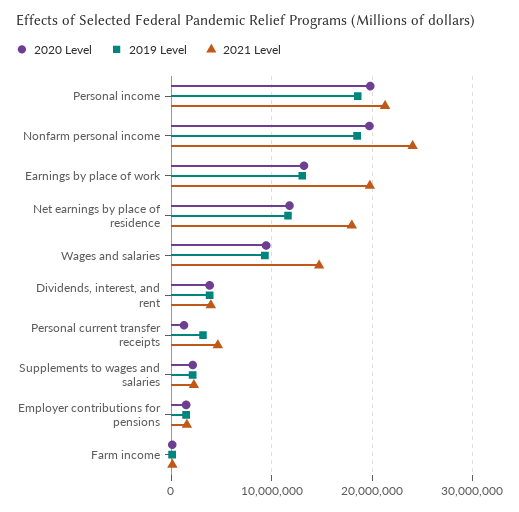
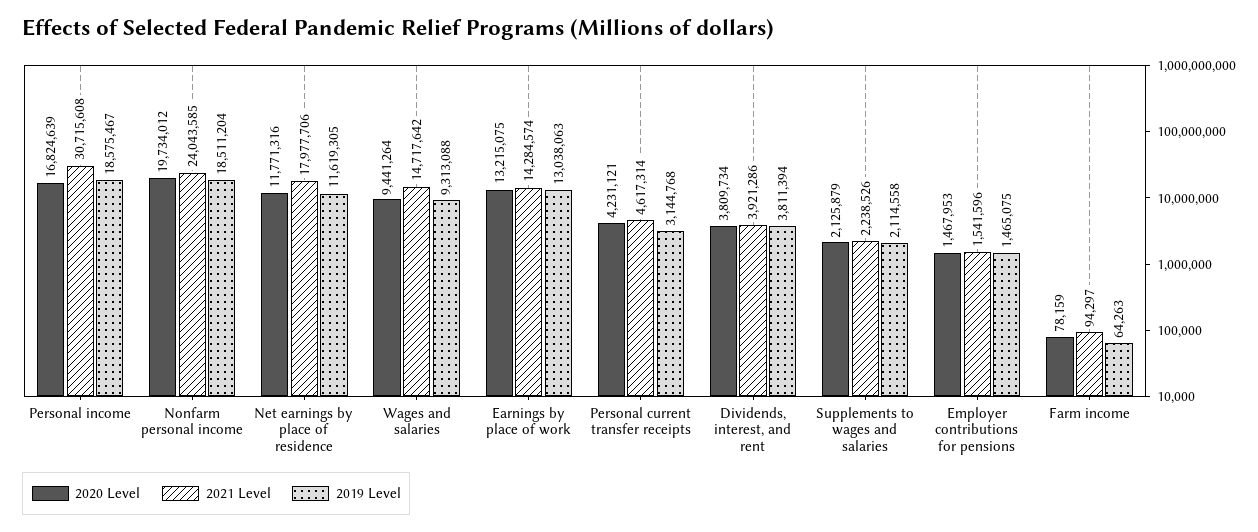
2020 Level, Personal income: 20000000 -> 16824639
2021 Level, Personal income: 21000000 -> 30715608
2021 Level, Earnings by place of work: 20000000 -> 14284574
2020 Level, Personal current transfer receipts: 1000000 -> 4231121

